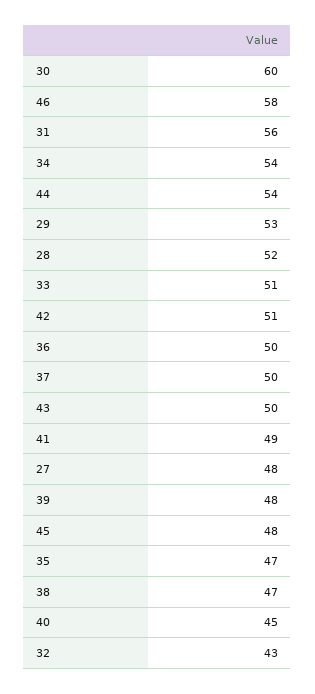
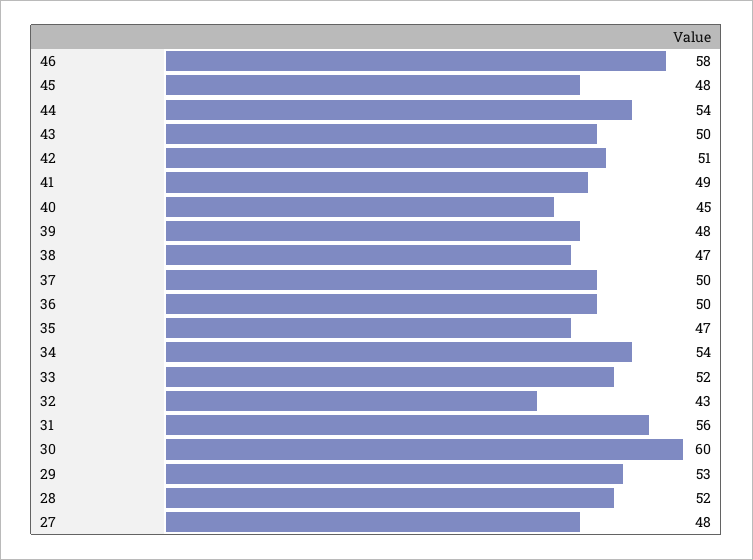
33: 51 -> 52

